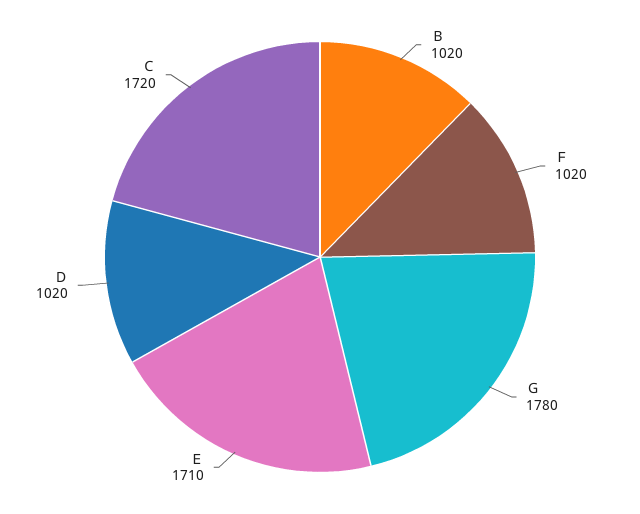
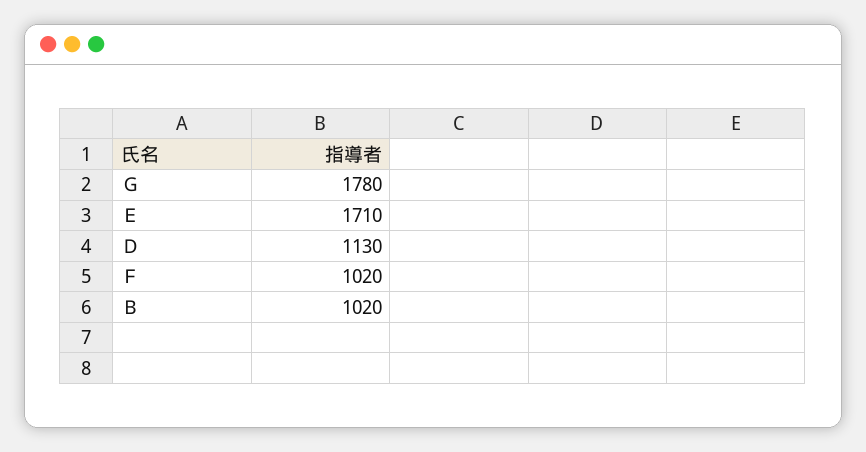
Ｄ: 1020 -> 1130
Ｃ: 1720 -> none

